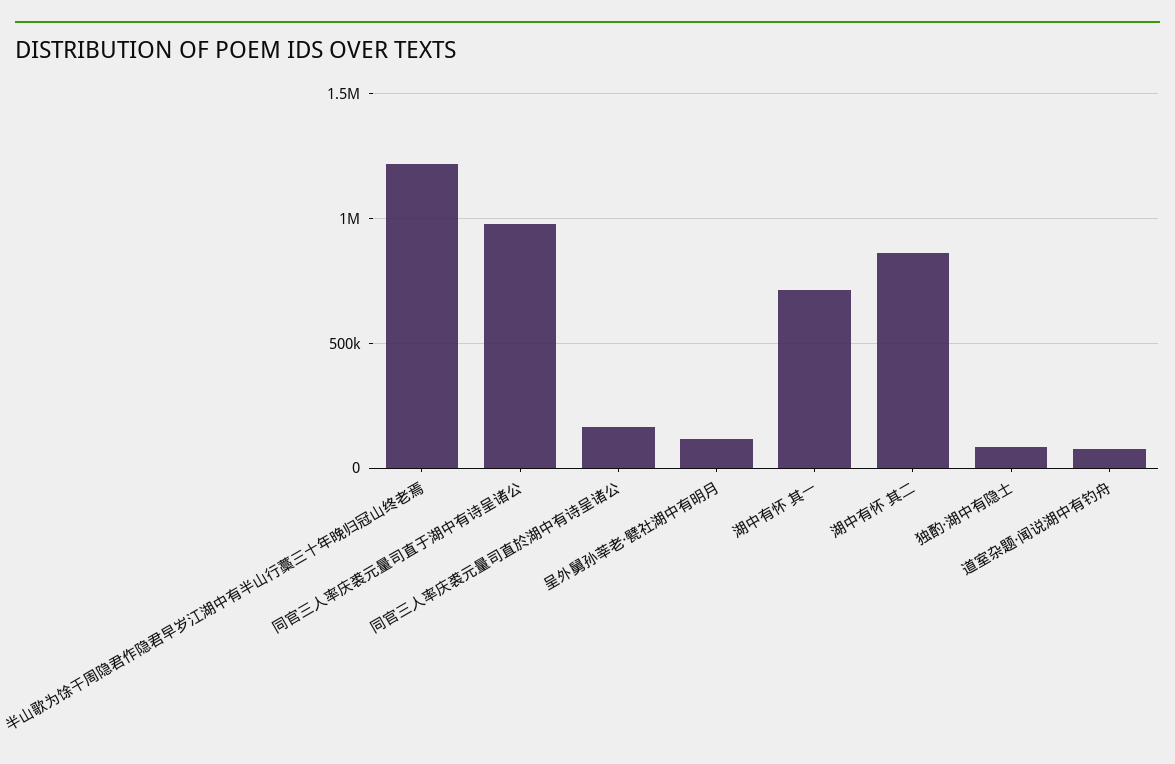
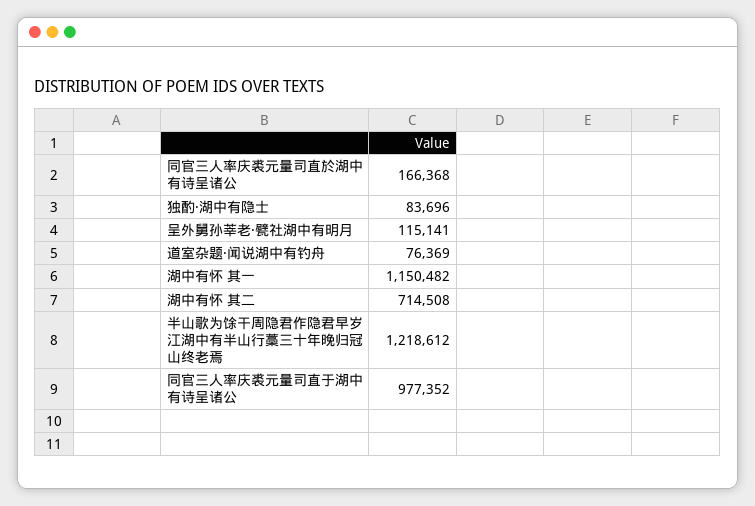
湖中有怀 其一: 700000 -> 1150482
湖中有怀 其二: 850000 -> 714508

